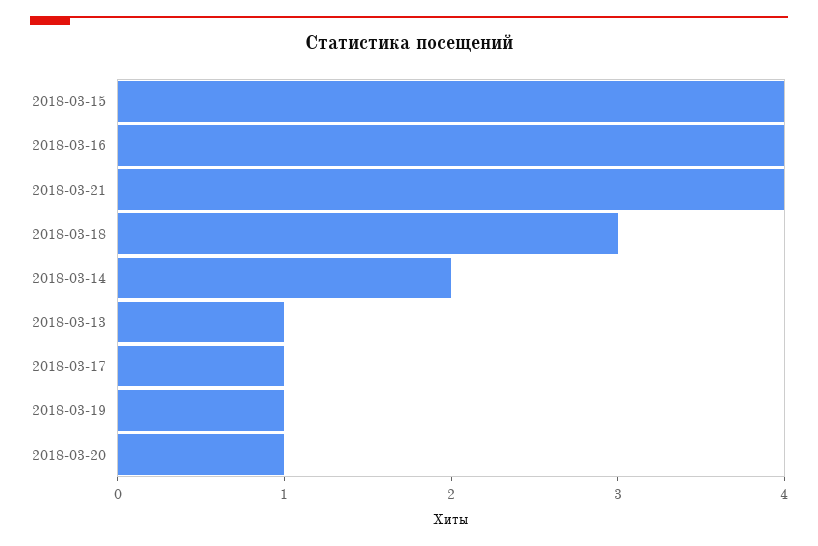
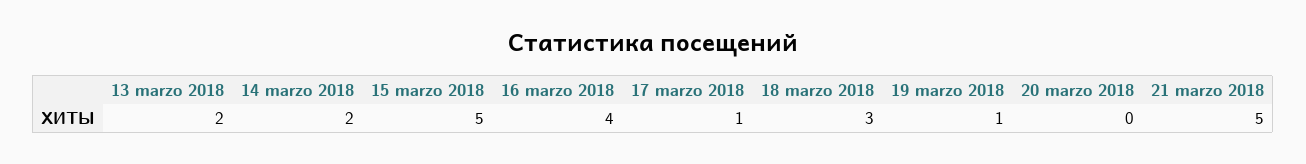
2018-03-15: 4 -> 5
2018-03-21: 4 -> 5
2018-03-13: 1 -> 2
2018-03-20: 1 -> 0

